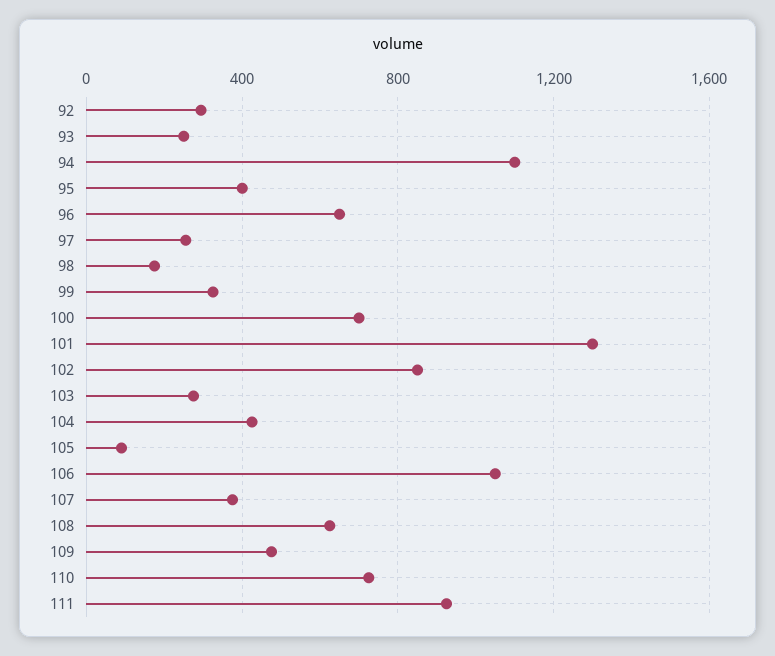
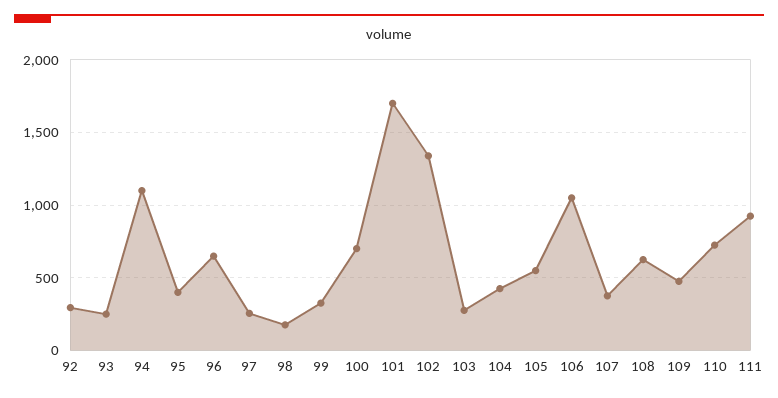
101: 1300 -> 1700
102: 850 -> 1350
105: 100 -> 550

